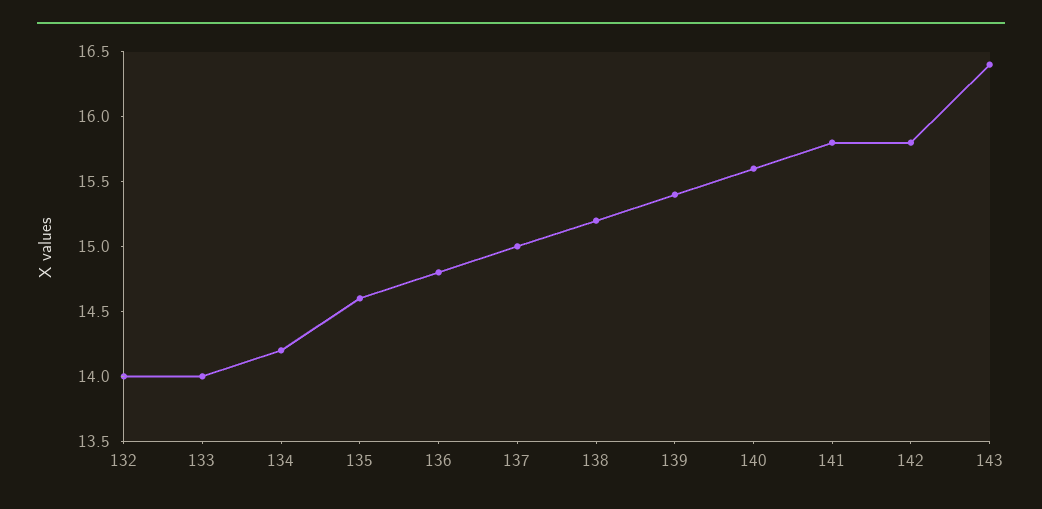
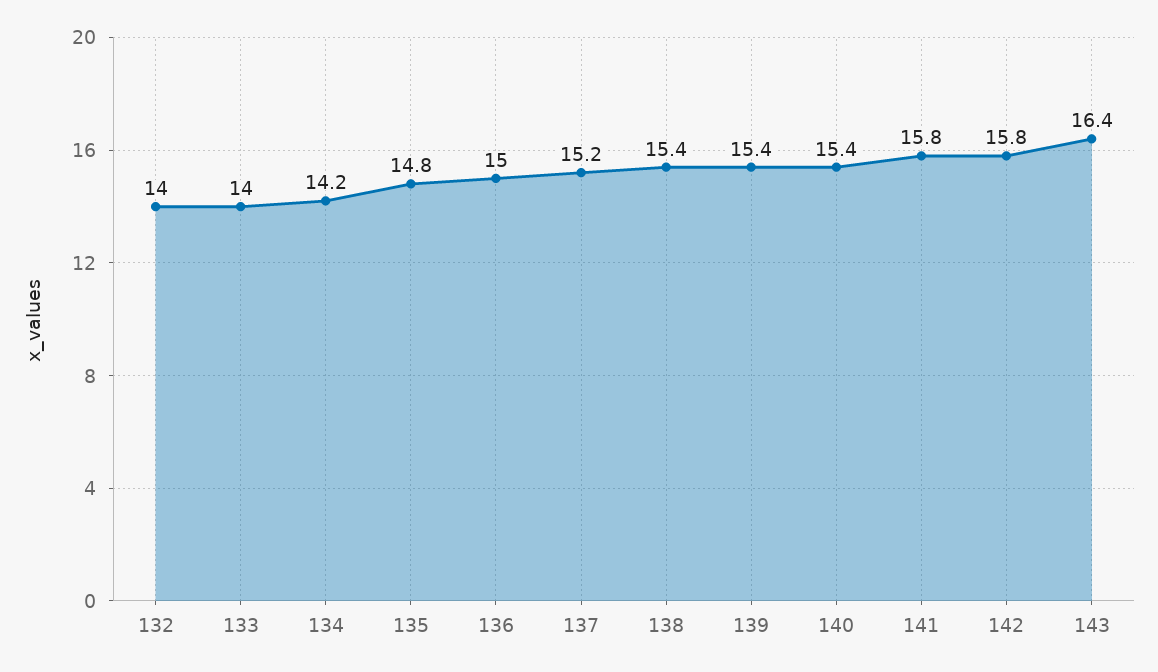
135: 14.6 -> 14.8
136: 14.8 -> 15
137: 15 -> 15.2
138: 15.2 -> 15.4
140: 15.6 -> 15.4

